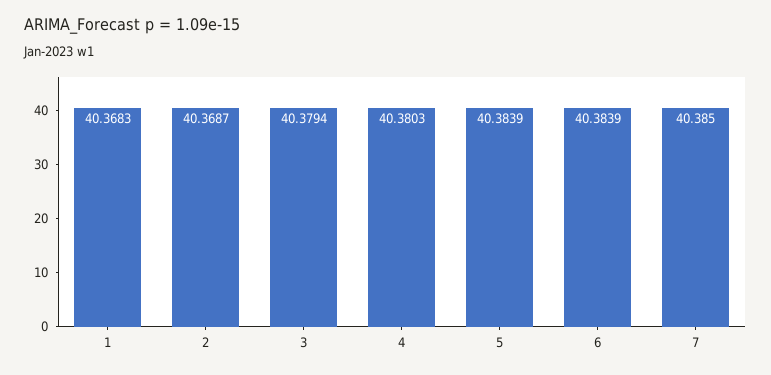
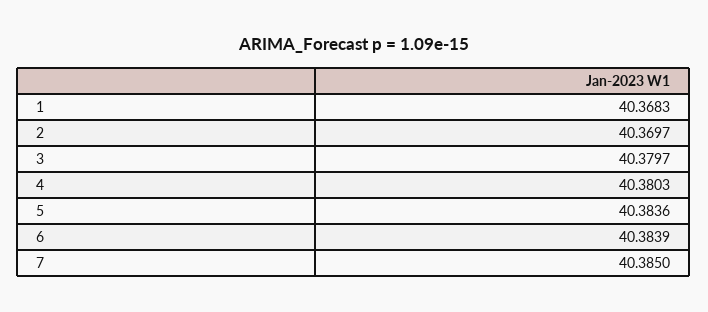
2: 40.3687 -> 40.3697
3: 40.3794 -> 40.3797
5: 40.3839 -> 40.3836

